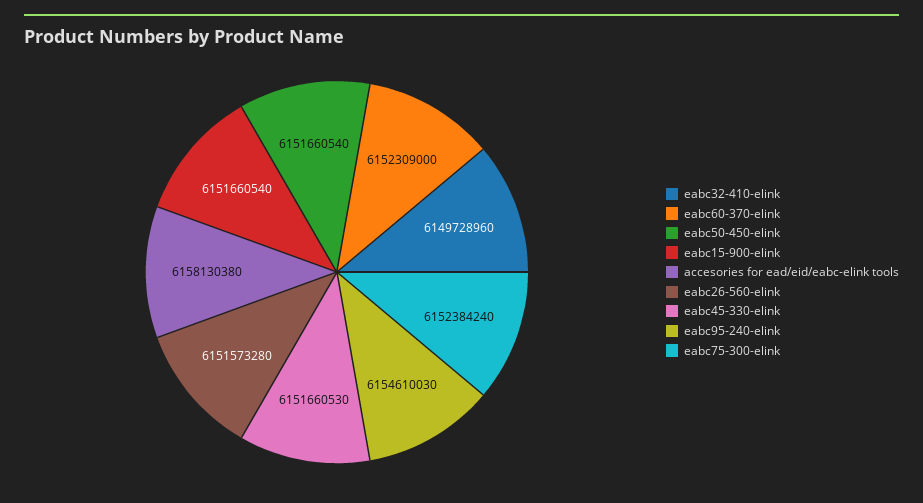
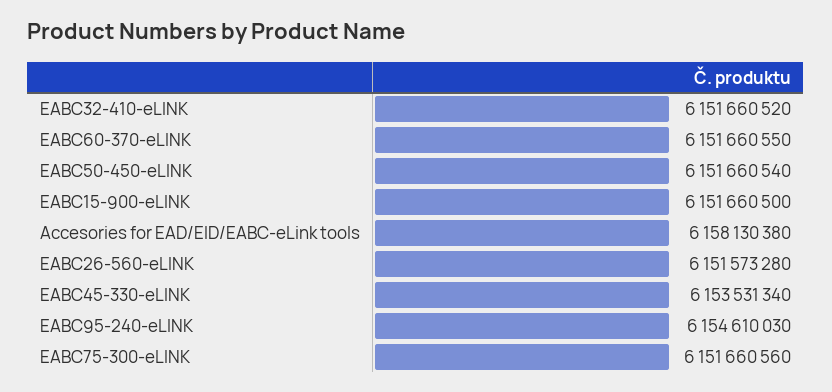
eabc32-410-elink: 6149728960 -> 6151660520
eabc60-370-elink: 6152309000 -> 6151660550
eabc15-900-elink: 6151660540 -> 6151660500
eabc45-330-elink: 6151660530 -> 6153531340
eabc75-300-elink: 6152384240 -> 6151660560

